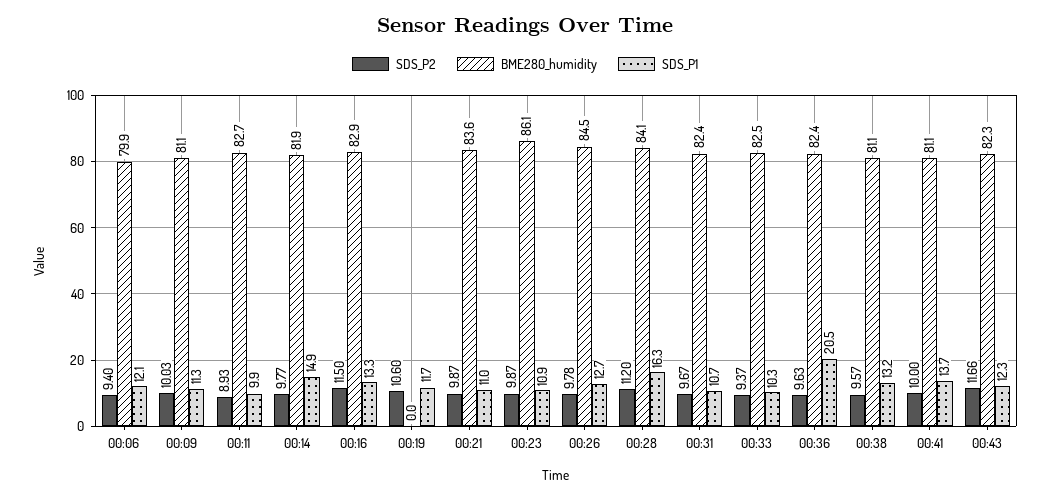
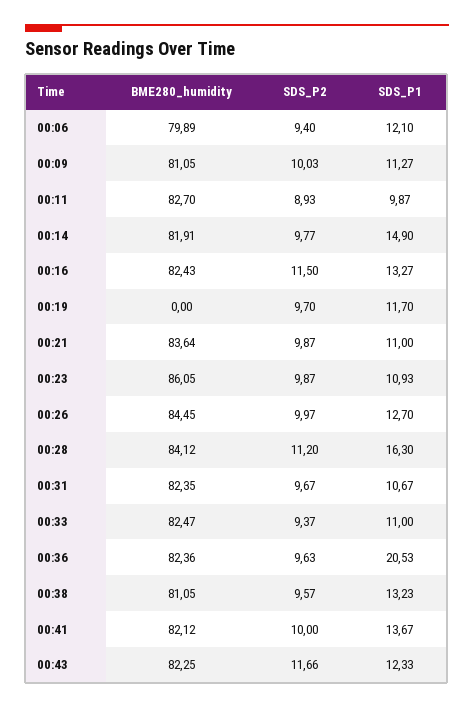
BME280_humidity, 00:16: 82.9 -> 82.43
SDS_P2, 00:19: 10.6 -> 9.7
SDS_P2, 00:26: 9.78 -> 9.97
SDS_P1, 00:33: 10.3 -> 11
BME280_humidity, 00:41: 81.1 -> 82.12

